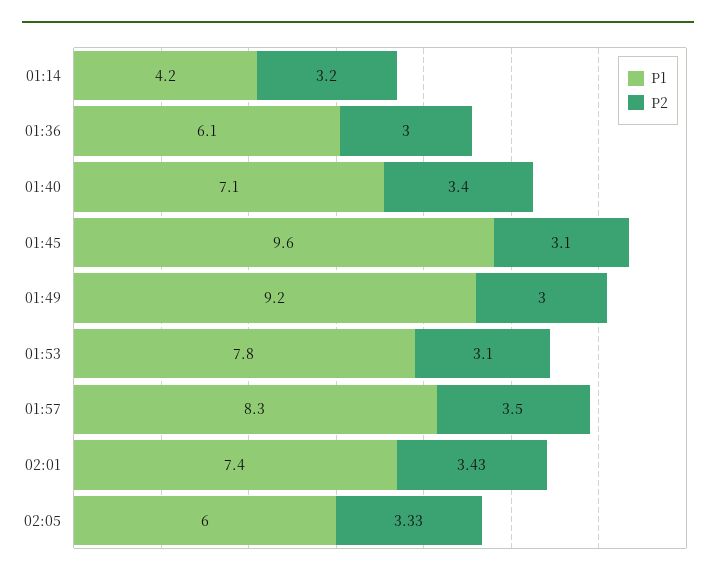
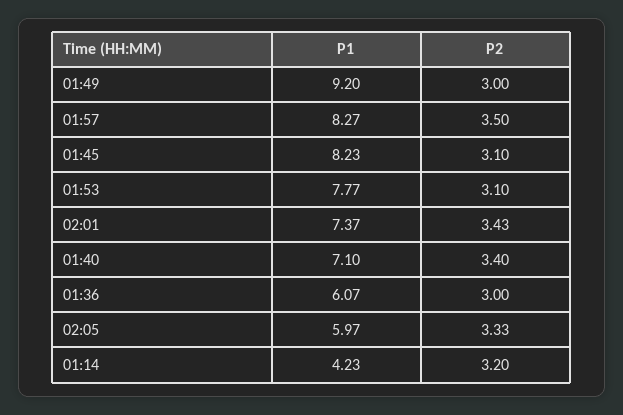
P1, 01:45: 9.6 -> 8.23

